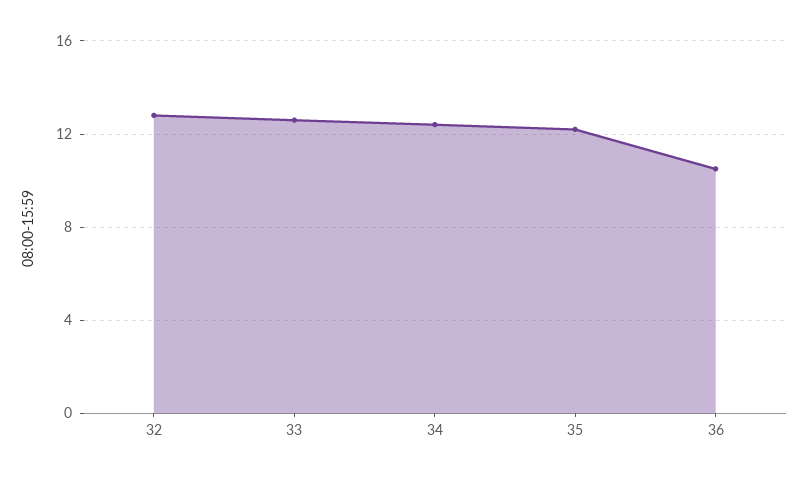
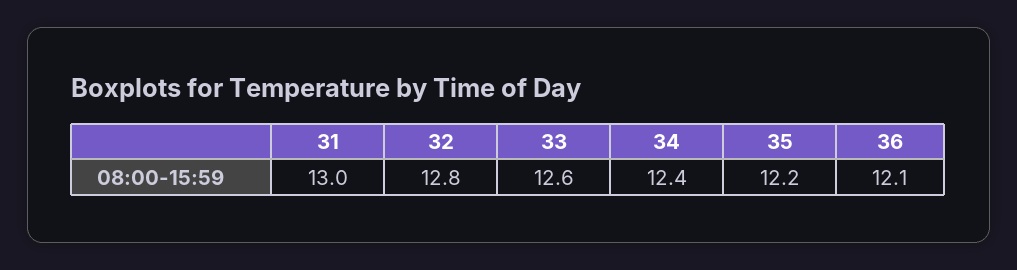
36: 10.5 -> 12.1
31: none -> 13

